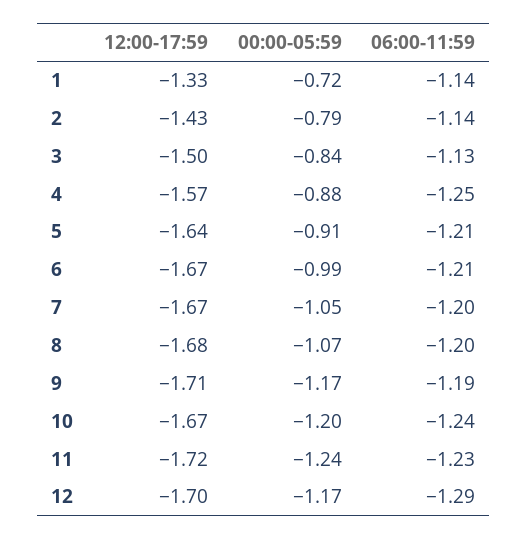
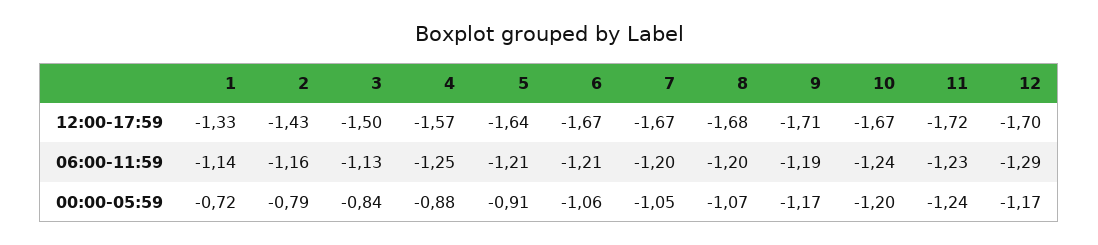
06:00-11:59, 2: -1.14 -> -1.16
00:00-05:59, 6: -0.99 -> -1.06

